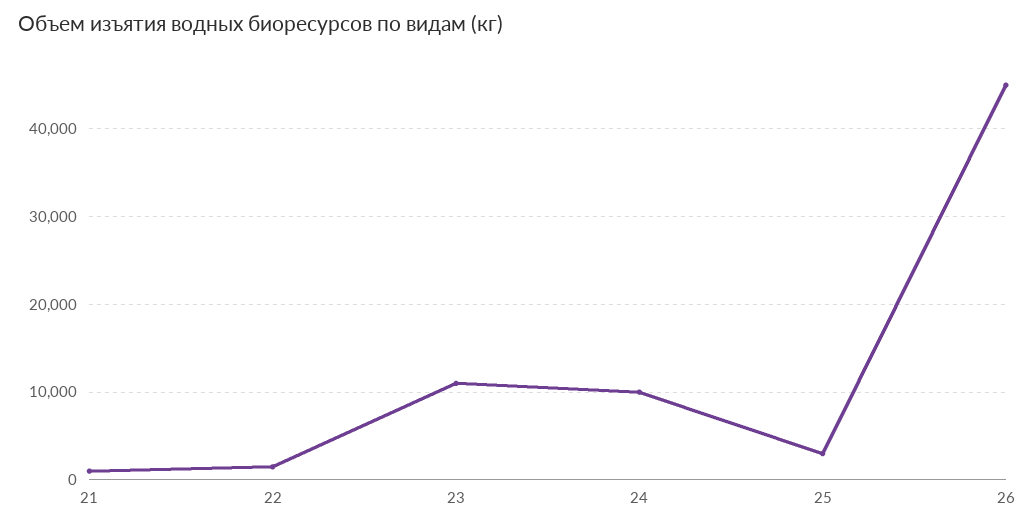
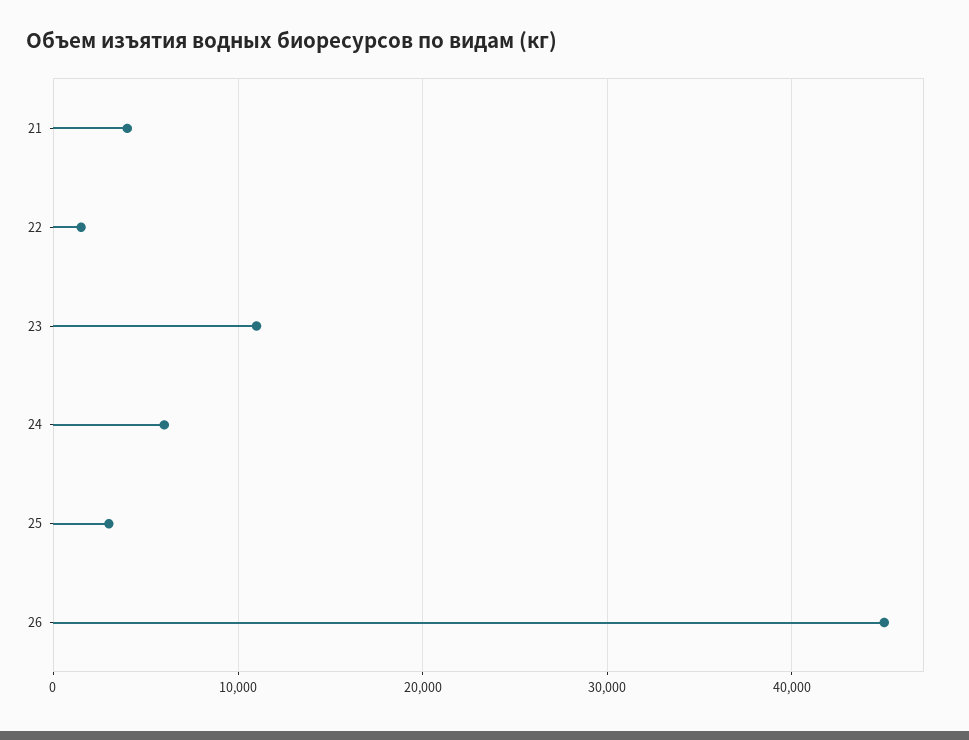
21: 1000 -> 4000
24: 10000 -> 6000

